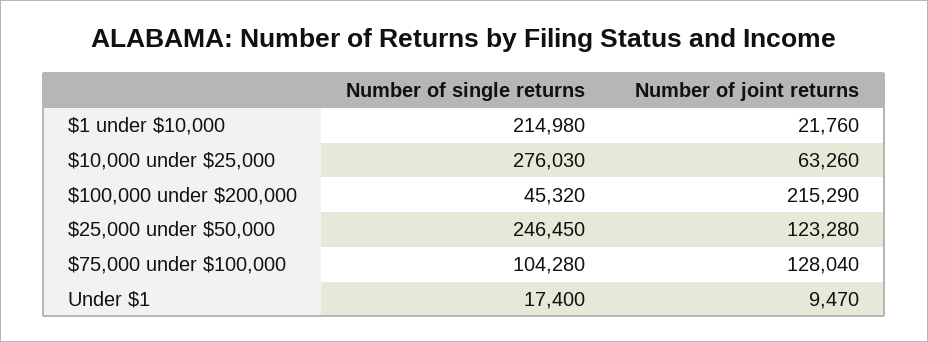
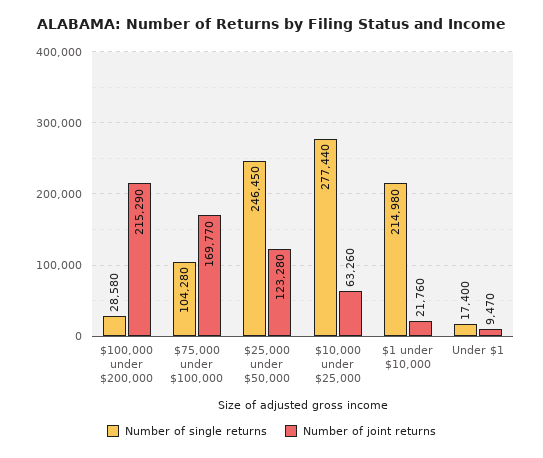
Number of single returns, $10,000 under $25,000: 276030 -> 277440
Number of single returns, $100,000 under $200,000: 45320 -> 28580
Number of joint returns, $75,000 under $100,000: 128040 -> 169770

